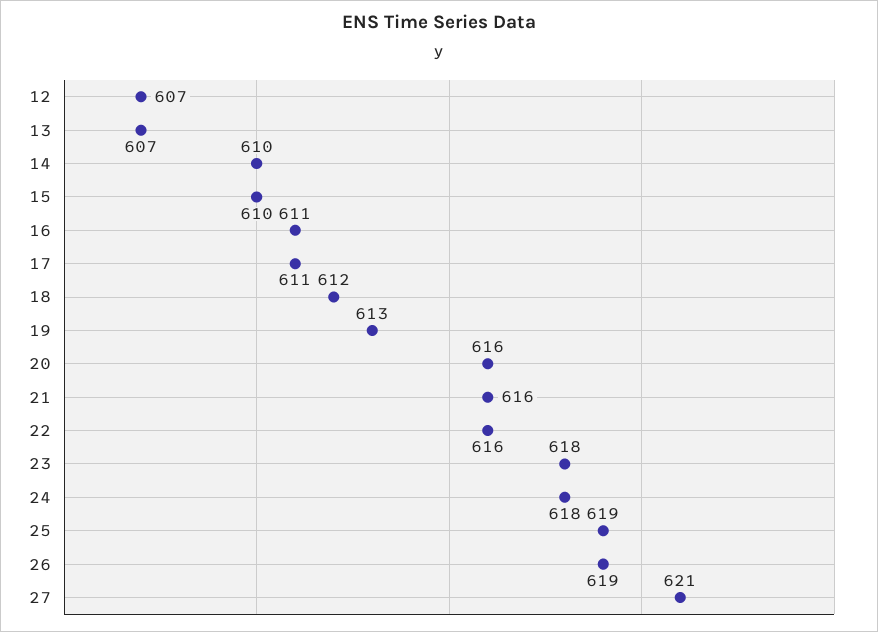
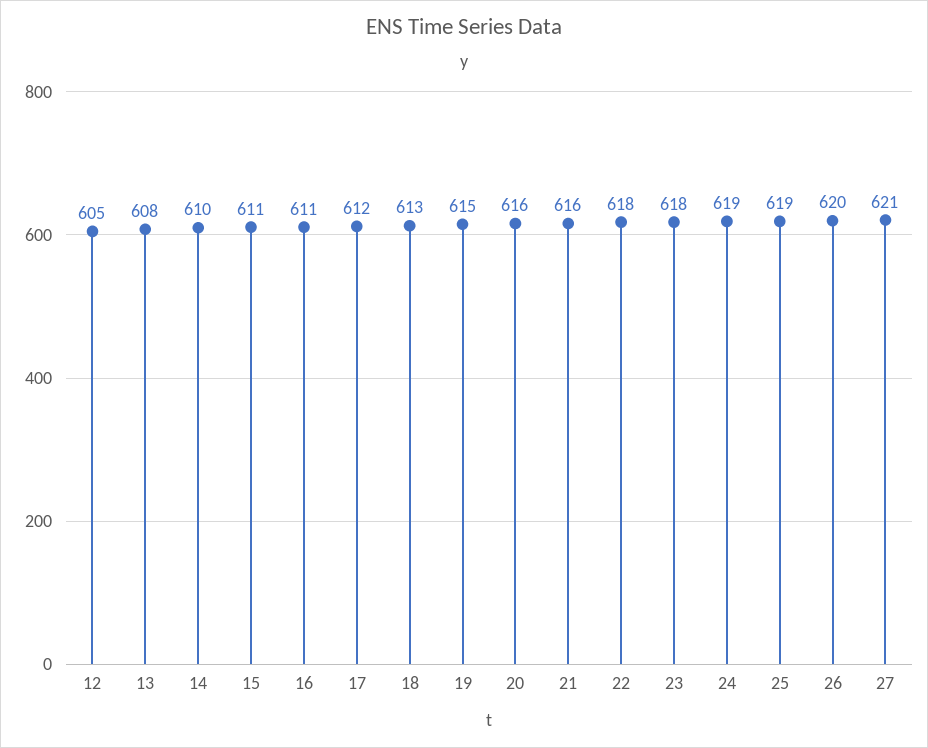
12: 607 -> 605
13: 607 -> 608
15: 610 -> 611
17: 611 -> 612
18: 612 -> 613
19: 613 -> 615
22: 616 -> 618
24: 618 -> 619
26: 619 -> 620

